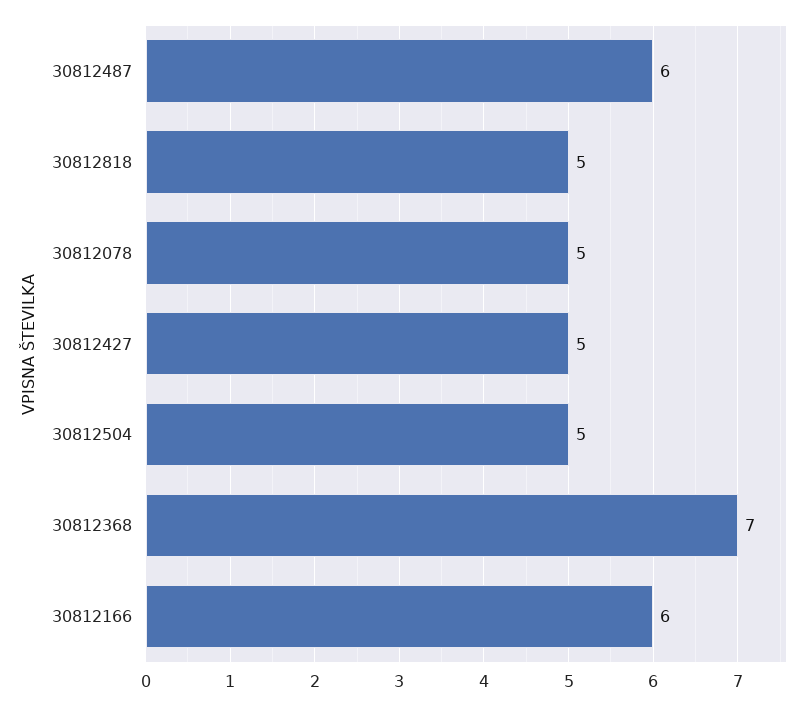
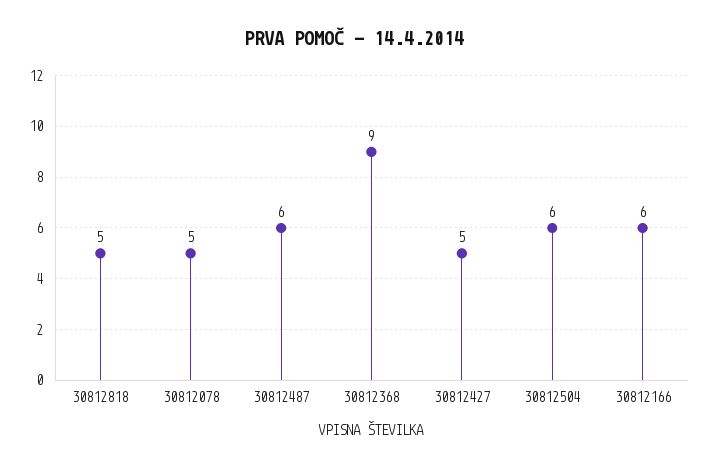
30812504: 5 -> 6
30812368: 7 -> 9

